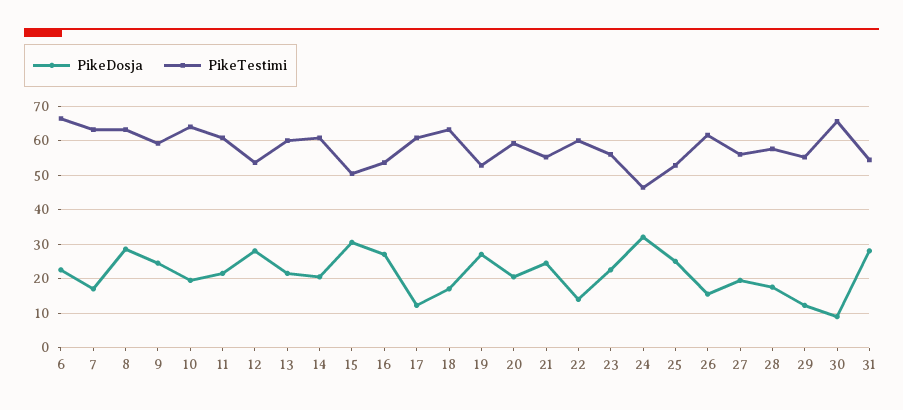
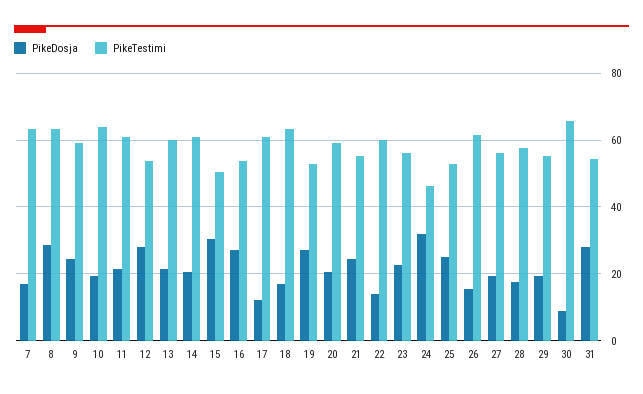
PikeDosja, 6: 22 -> none
PikeTestimi, 6: 66 -> none
PikeDosja, 29: 12 -> 20

